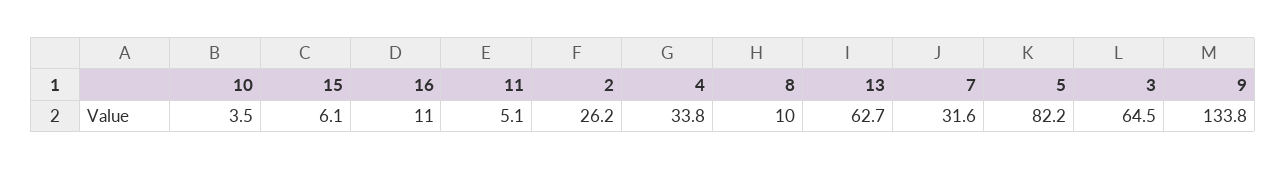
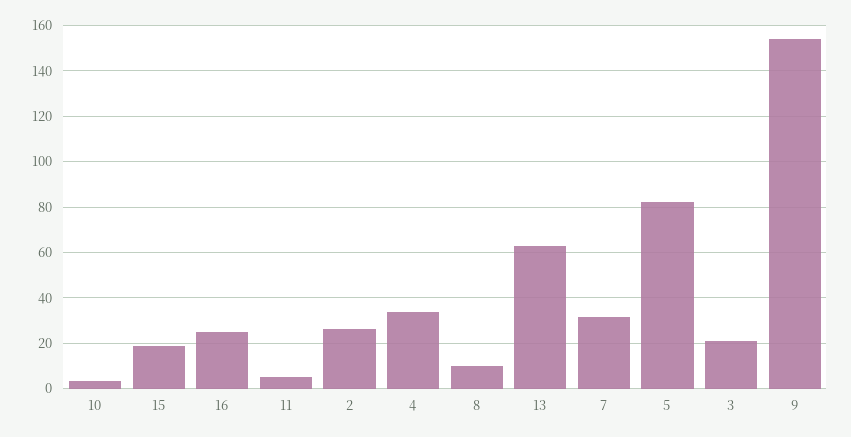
15: 6.1 -> 20
16: 11 -> 25
3: 64.5 -> 20
9: 133.8 -> 155

